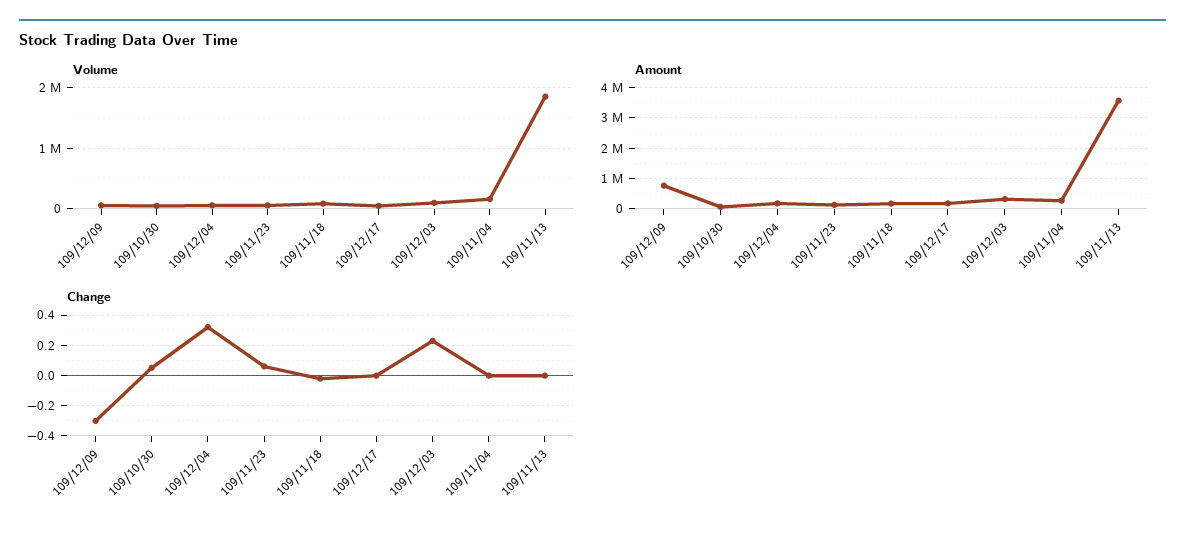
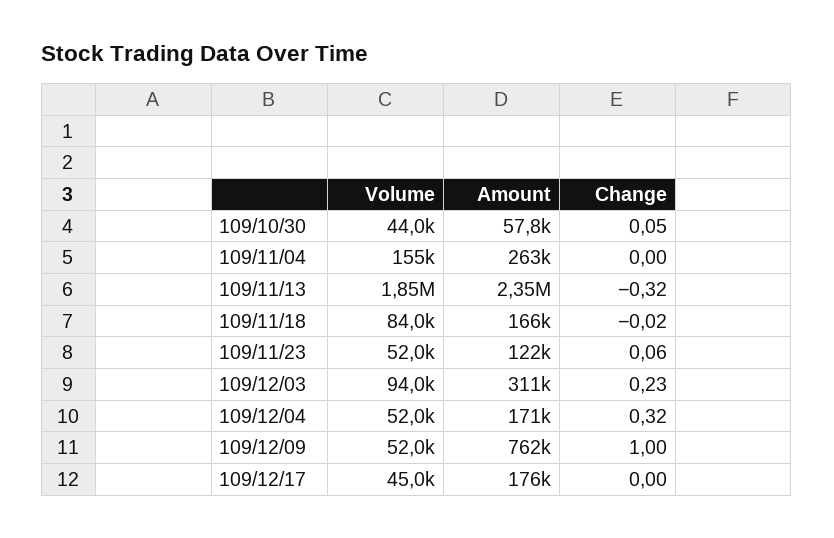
Amount, 109/11/13: 3600000 -> 2350000
Change, 109/12/09: -0.3 -> 1
Change, 109/11/13: 0 -> -0.32

